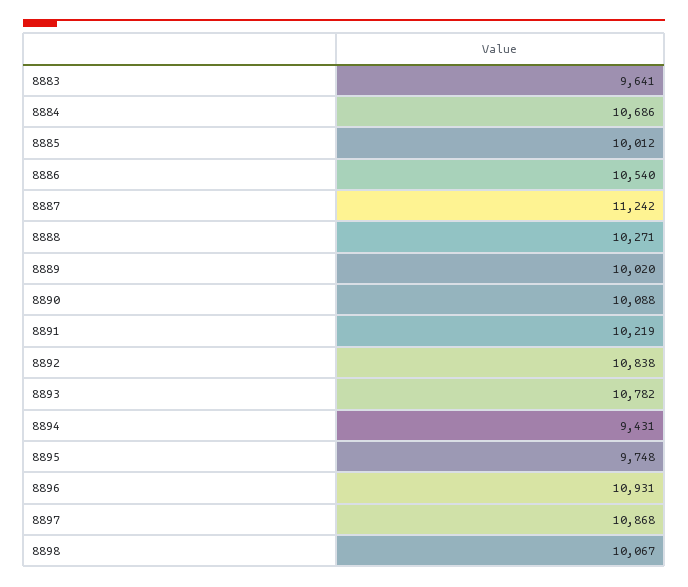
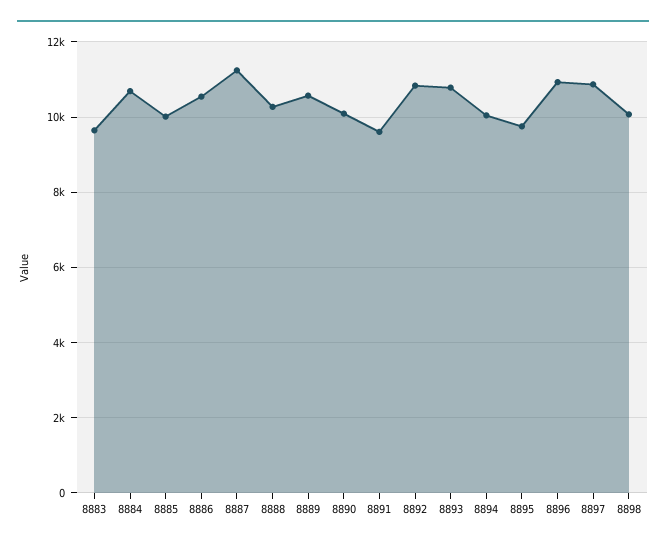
8889: 10020 -> 10600
8891: 10219 -> 9600
8894: 9431 -> 10000

